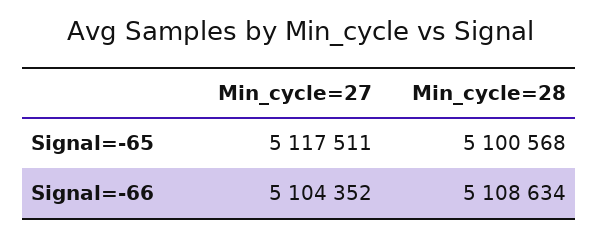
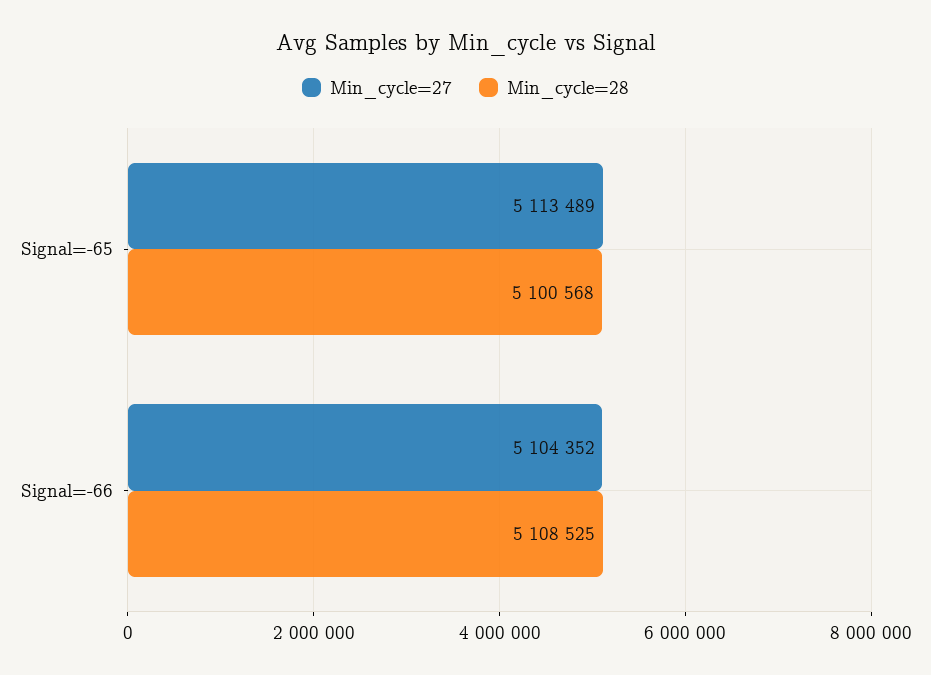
Min_cycle=27, Signal=-65: 5117511 -> 5113489
Min_cycle=28, Signal=-66: 5108634 -> 5108525

